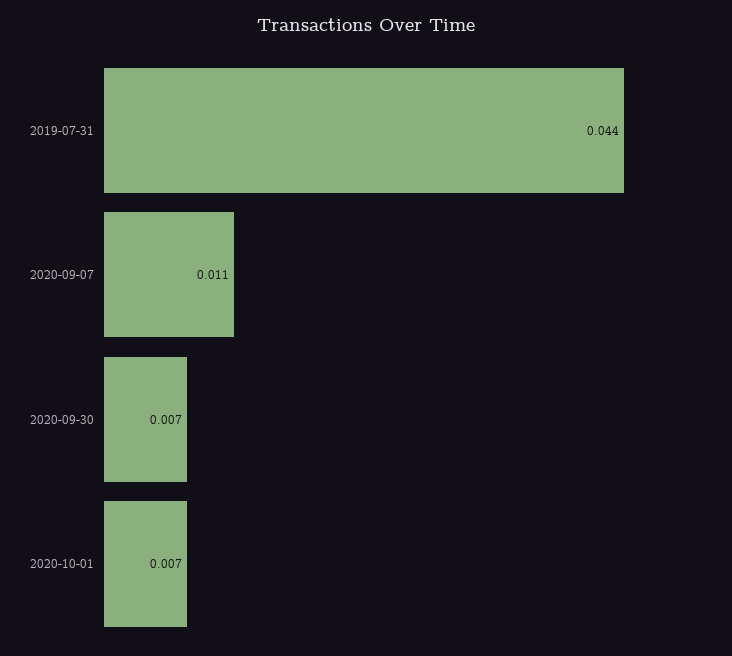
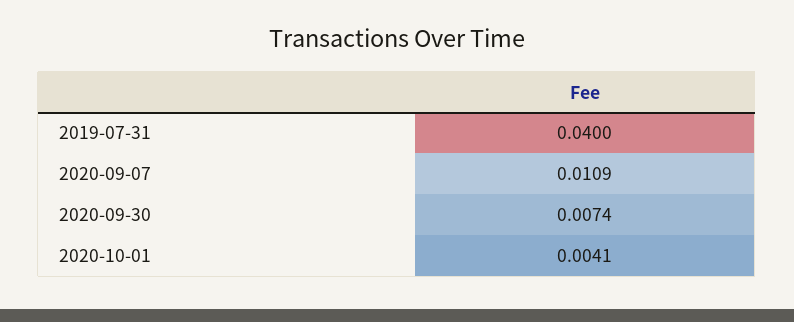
2019-07-31: 0.044 -> 0.04
2020-10-01: 0.007 -> 0.0041

